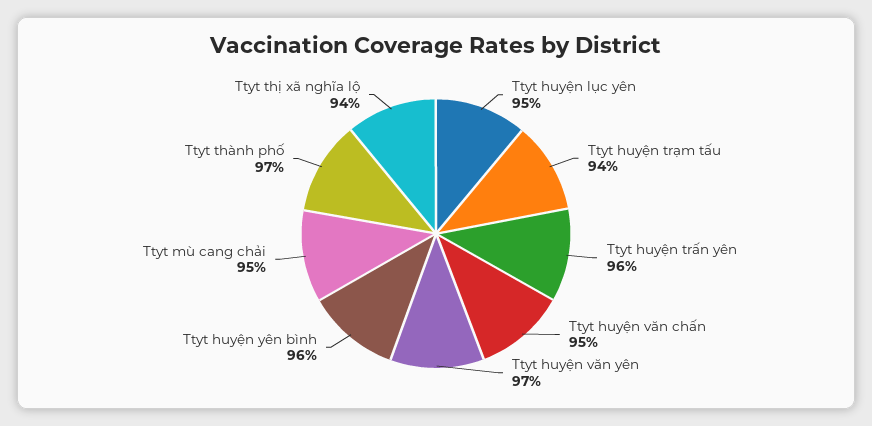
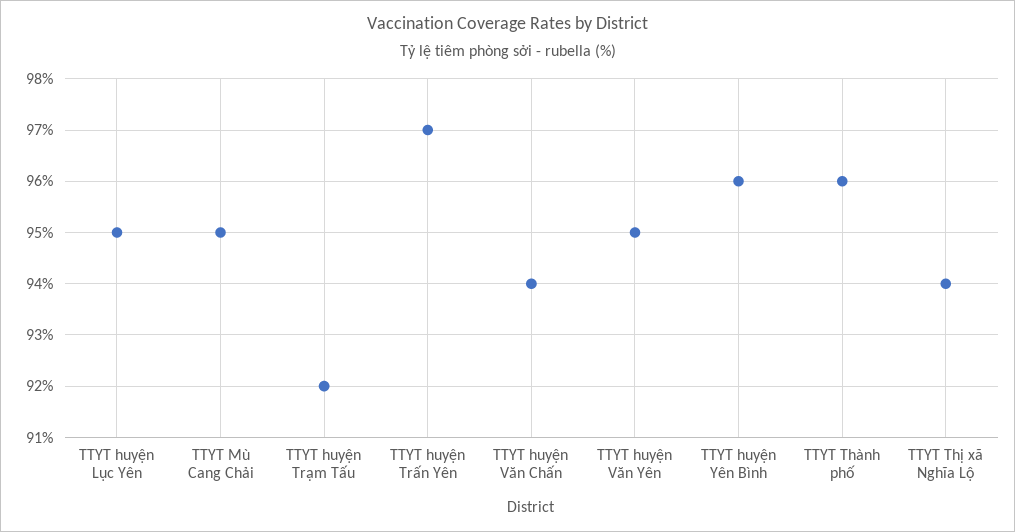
Ttyt huyện trạm tấu: 94 -> 92
Ttyt huyện trấn yên: 96 -> 97
Ttyt huyện văn chấn: 95 -> 94
Ttyt huyện văn yên: 97 -> 95
Ttyt thành phố: 97 -> 96

